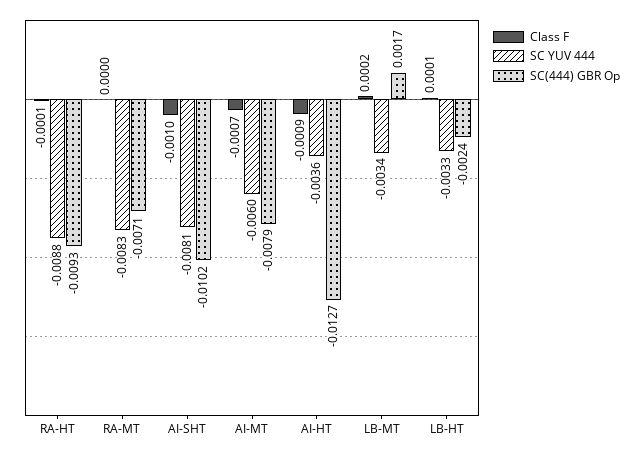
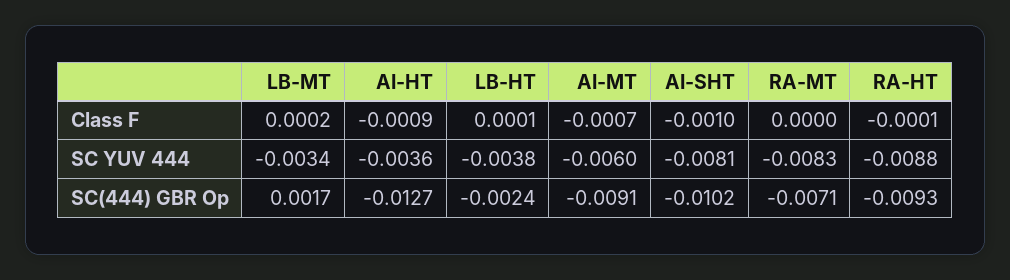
SC(444) GBR Op, AI-MT: -0.0079 -> -0.0091
SC YUV 444, LB-HT: -0.0033 -> -0.0038

